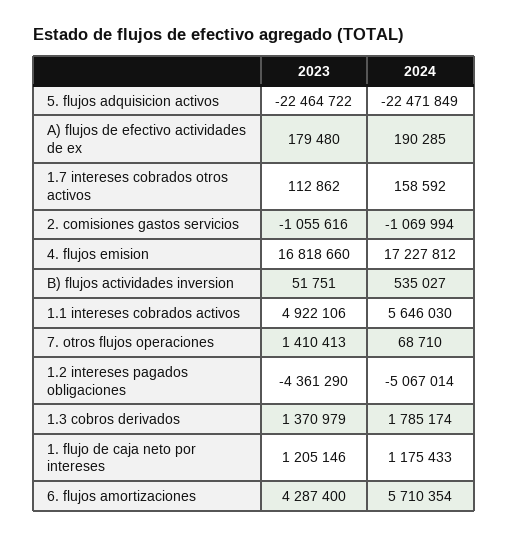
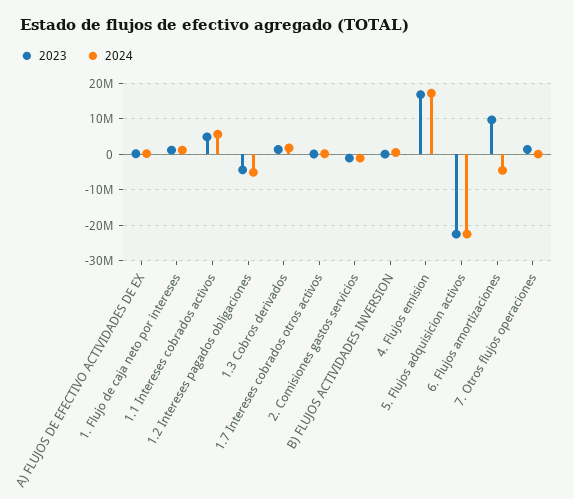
2023, 6. flujos amortizaciones: 4287400 -> 10000000
2024, 6. flujos amortizaciones: 5710354 -> -4000000

